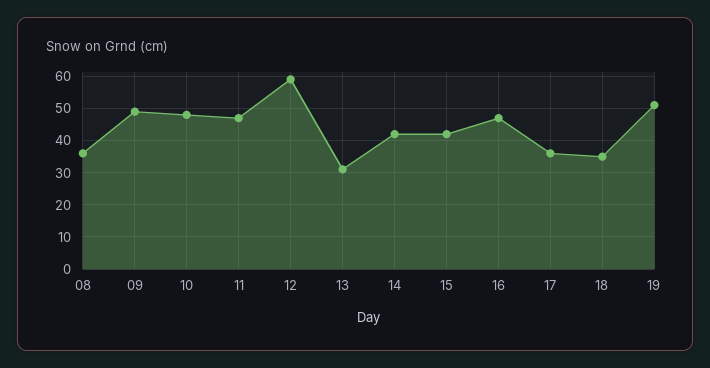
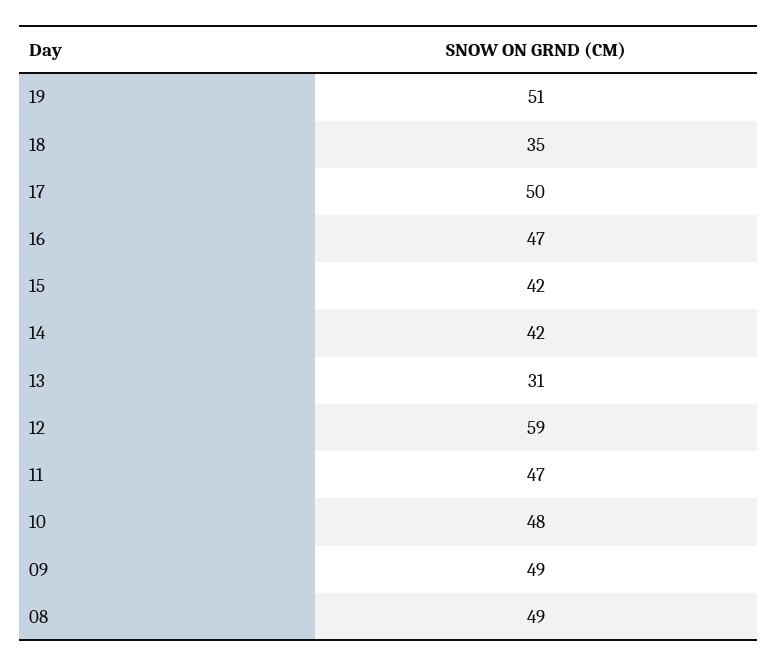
08: 35 -> 49
17: 35 -> 50

